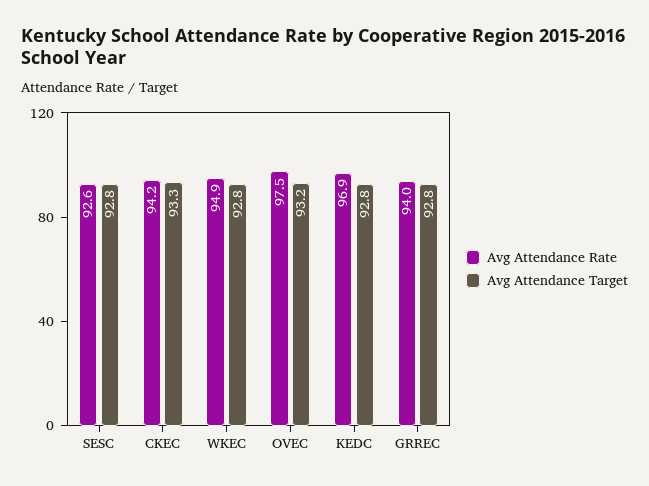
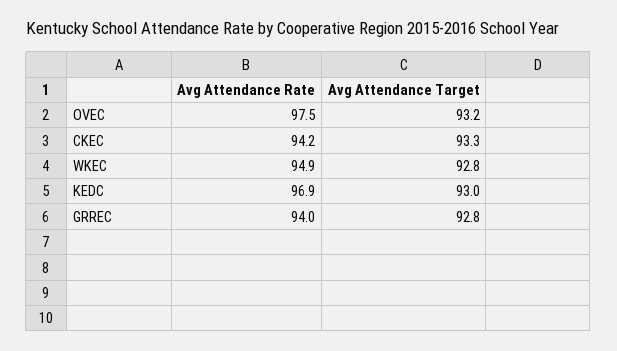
Avg Attendance Rate, SESC: 92.6 -> none
Avg Attendance Target, SESC: 92.8 -> none
Avg Attendance Target, KEDC: 92.8 -> 93

